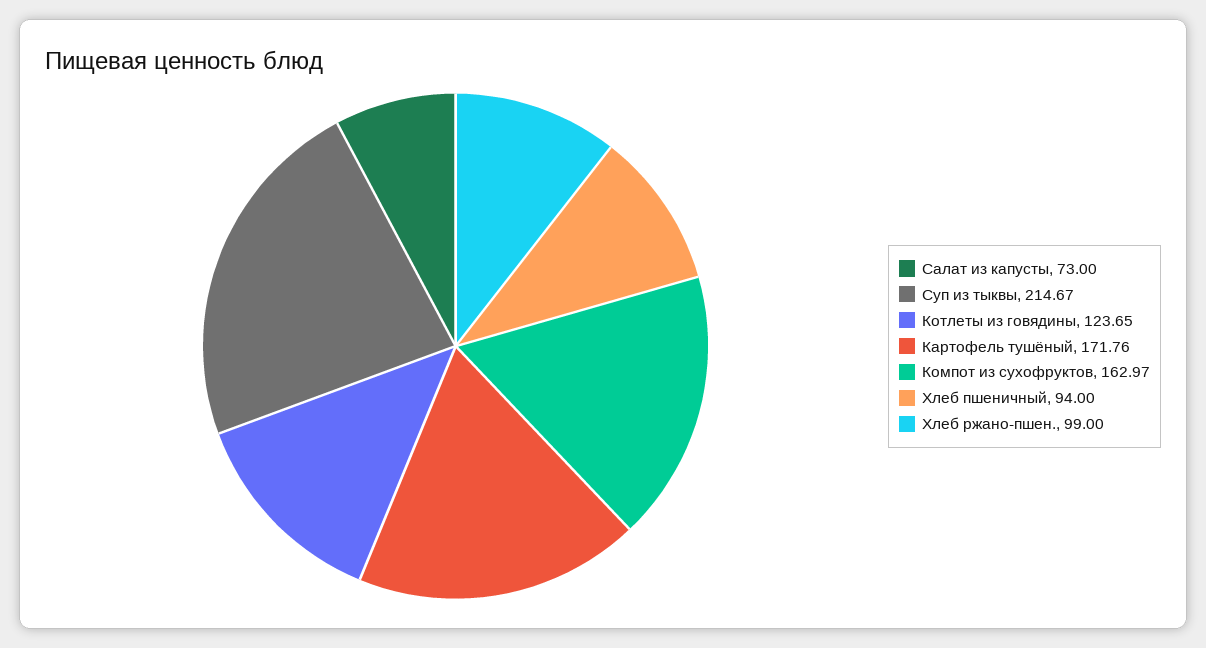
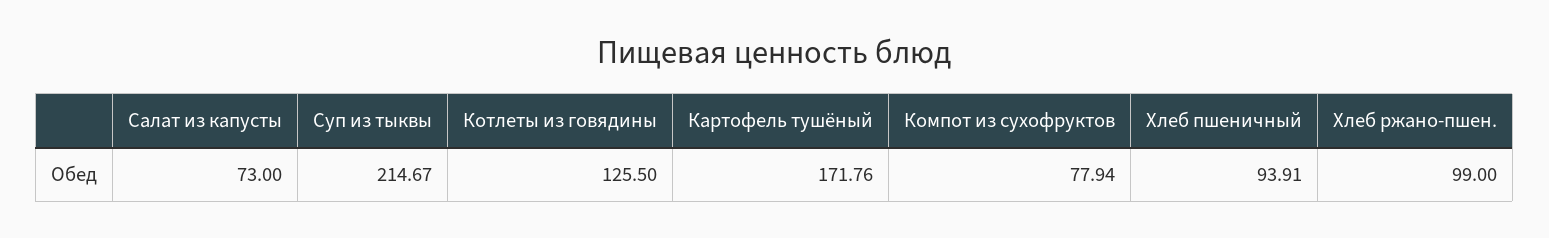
Котлеты из говядины: 123.65 -> 125.5
Компот из сухофруктов: 162.97 -> 77.94
Хлеб пшеничный: 94 -> 93.91

